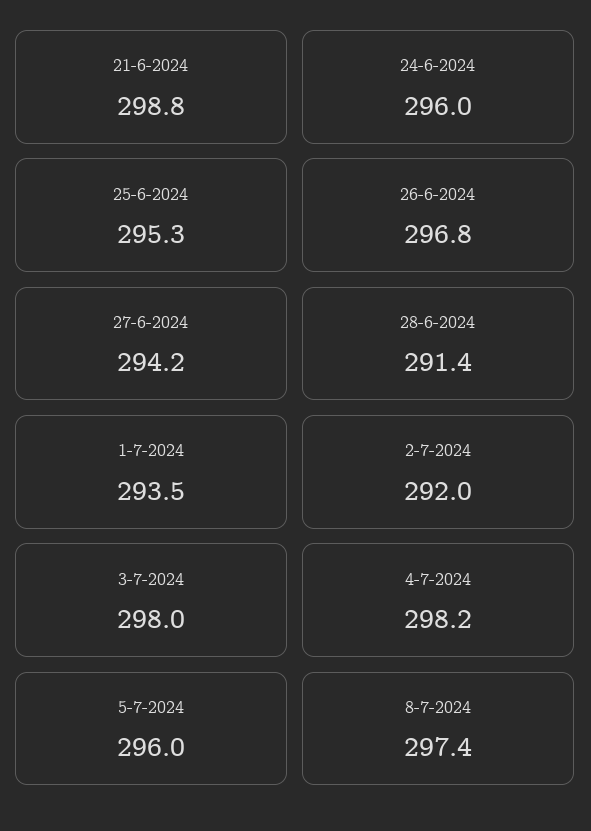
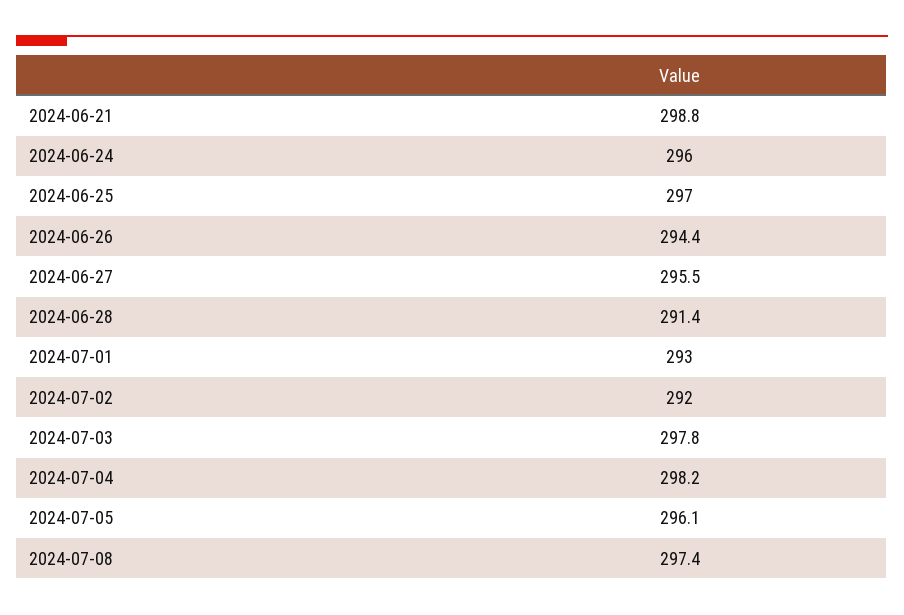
25-6-2024: 295.3 -> 297
26-6-2024: 296.8 -> 294.4
27-6-2024: 294.2 -> 295.5
1-7-2024: 293.5 -> 293
3-7-2024: 298 -> 297.8
5-7-2024: 296 -> 296.1

